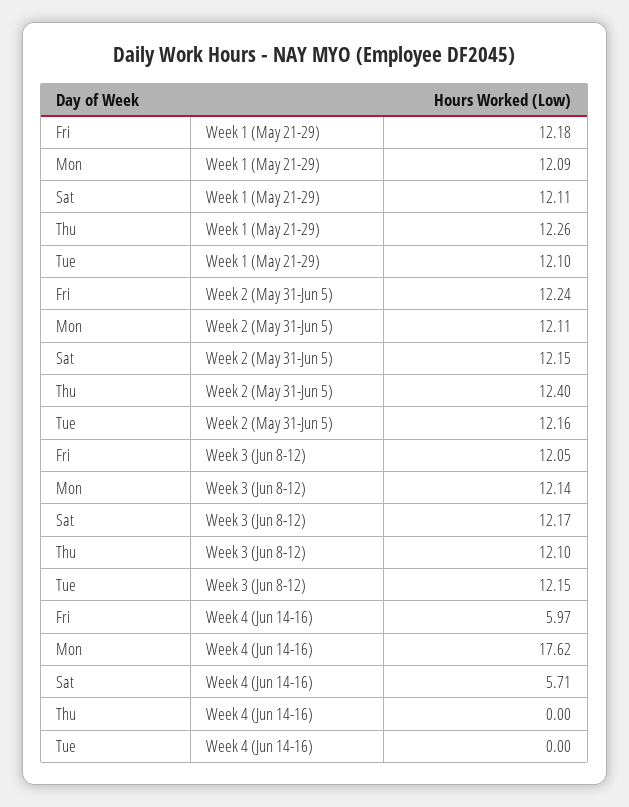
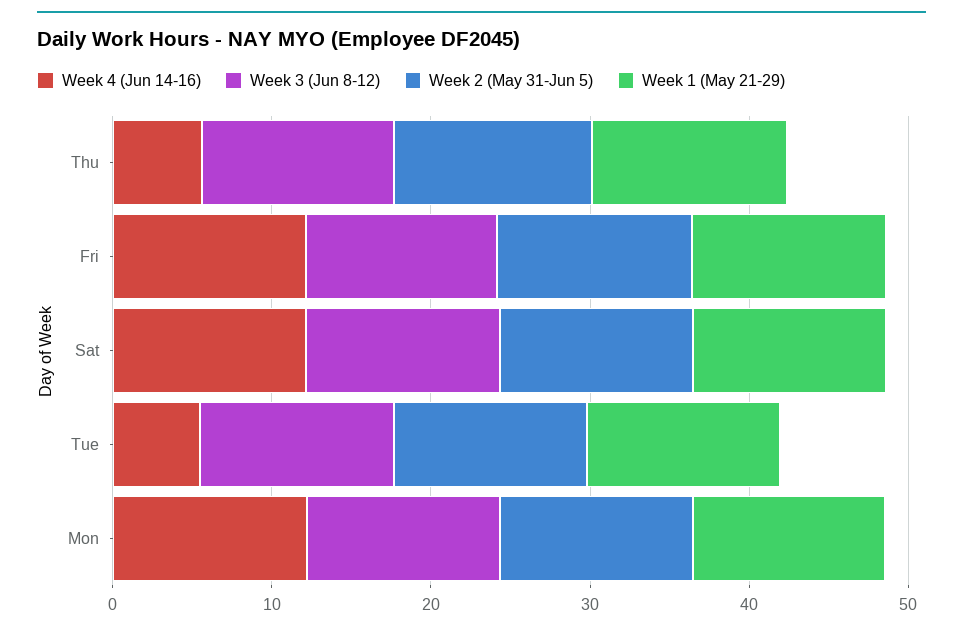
Week 4 (Jun 14-16), Fri: 5.97 -> 12
Week 4 (Jun 14-16), Mon: 17.62 -> 12
Week 4 (Jun 14-16), Sat: 5.71 -> 12
Week 4 (Jun 14-16), Thu: 0 -> 6
Week 4 (Jun 14-16), Tue: 0 -> 6

